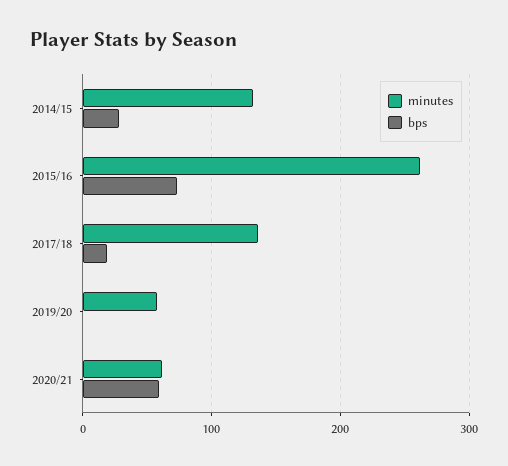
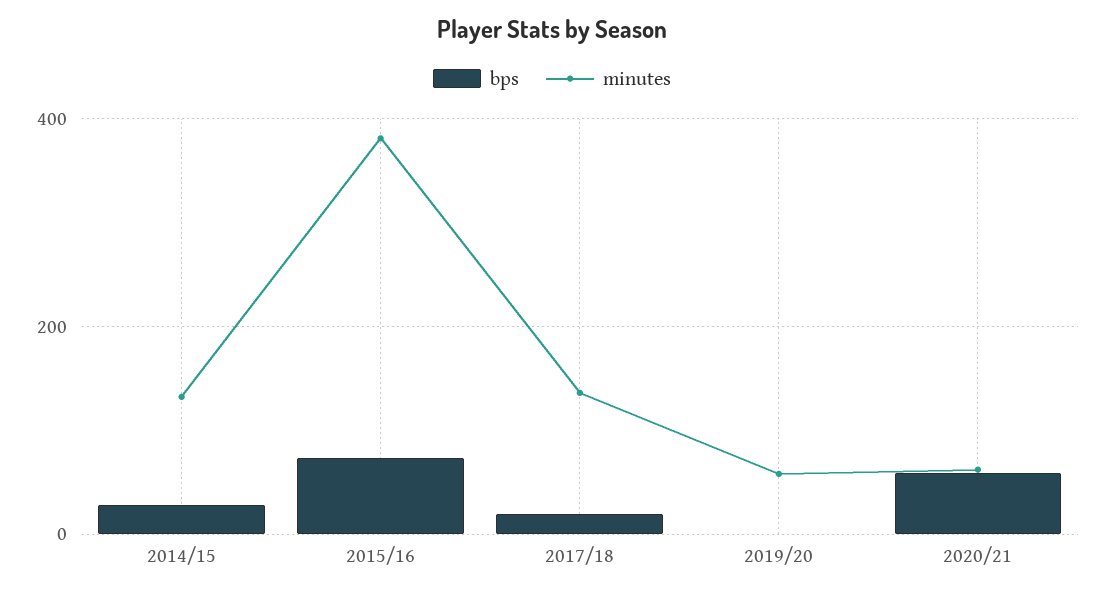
minutes, 2015/16: 260 -> 380

